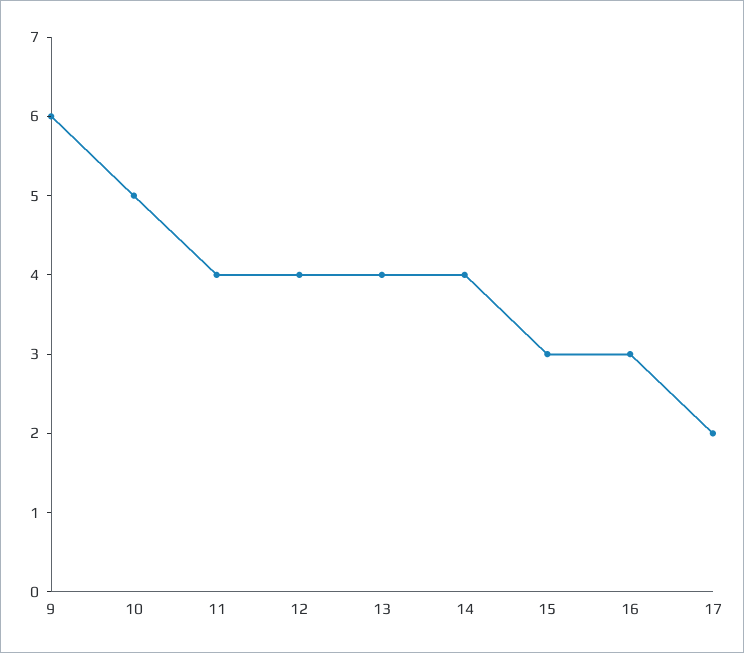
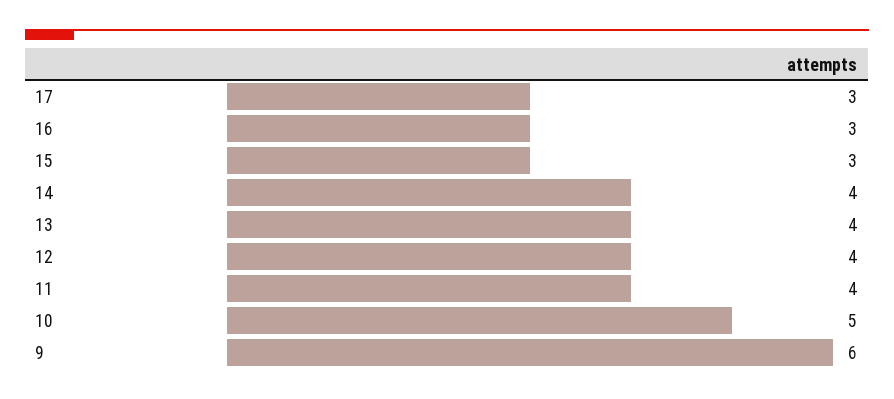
17: 2 -> 3

